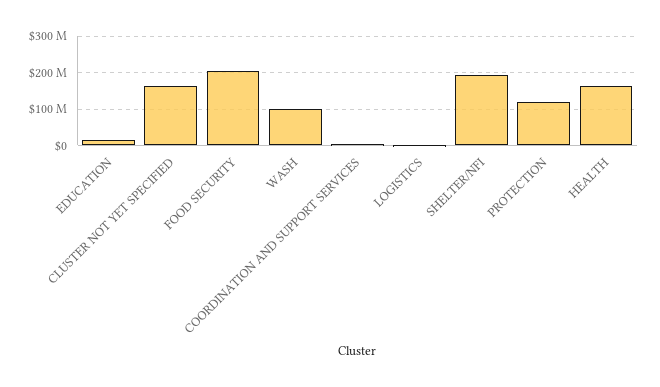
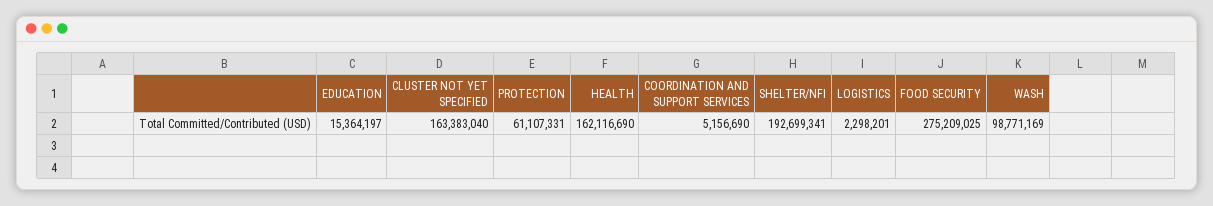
FOOD SECURITY: 200000000 -> 275209025
PROTECTION: 120000000 -> 61107331

